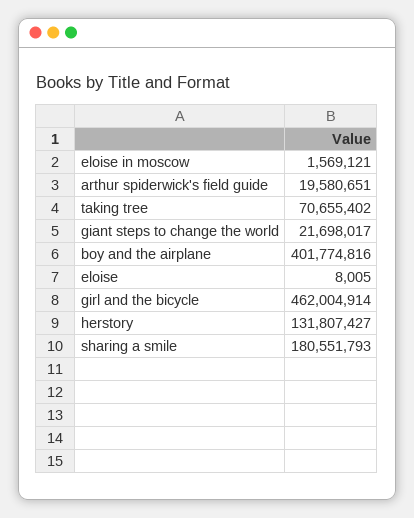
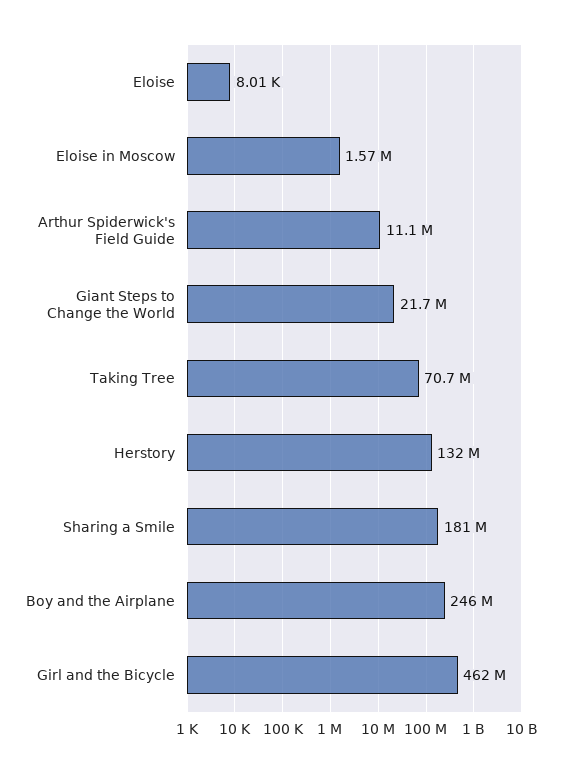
arthur spiderwick's field guide: 19580651 -> 11100000
boy and the airplane: 401774816 -> 246000000

